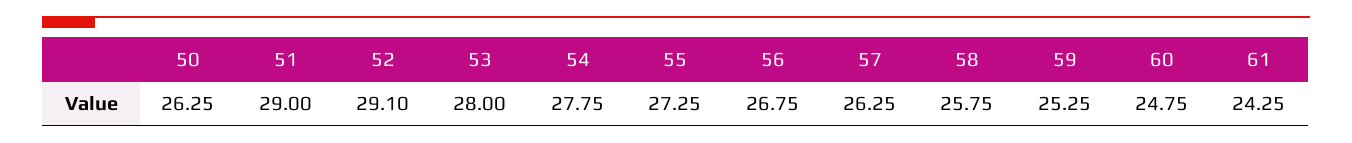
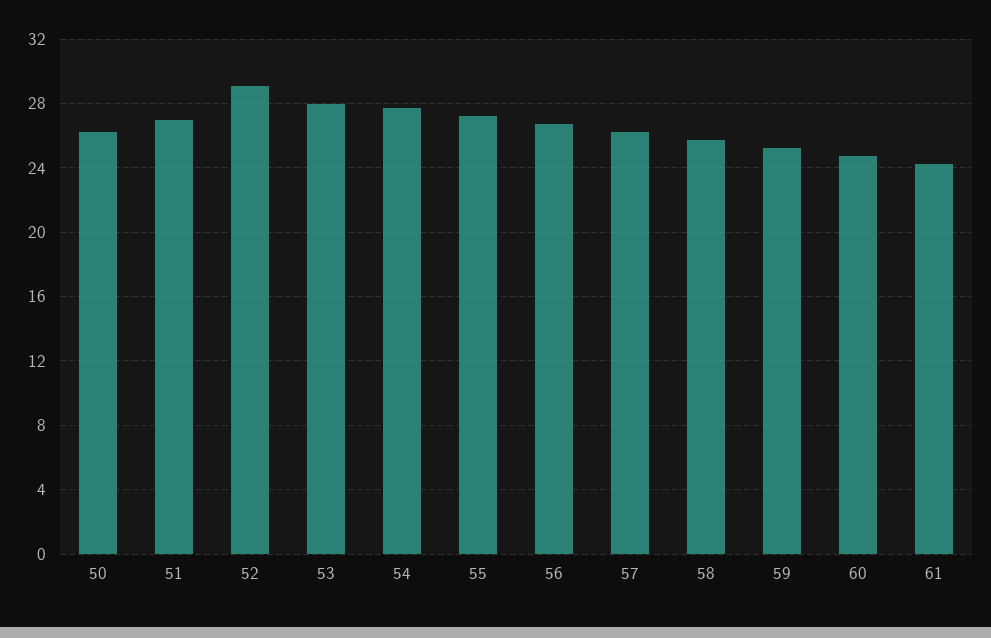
51: 29 -> 27

